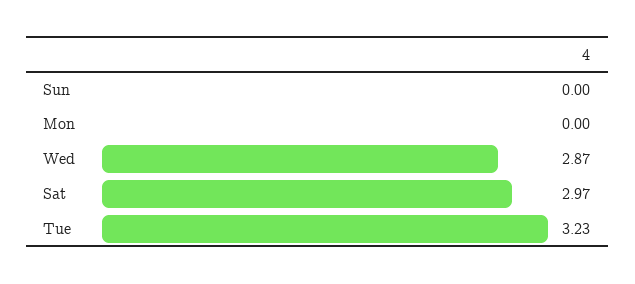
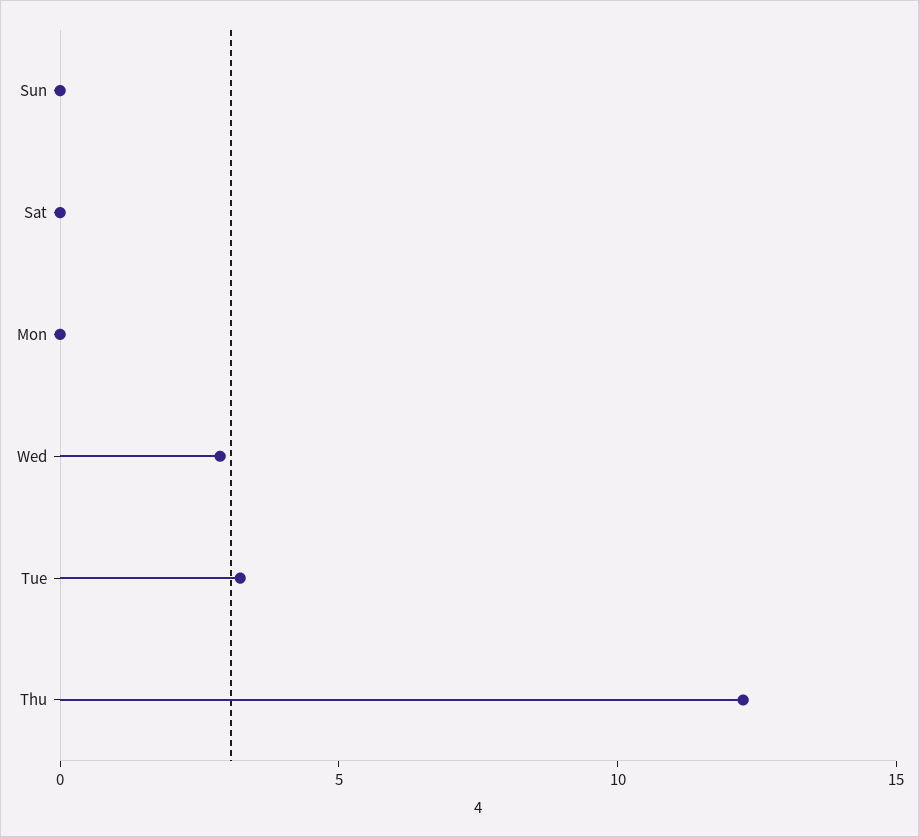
Sat: 2.97 -> 0
Thu: none -> 12

